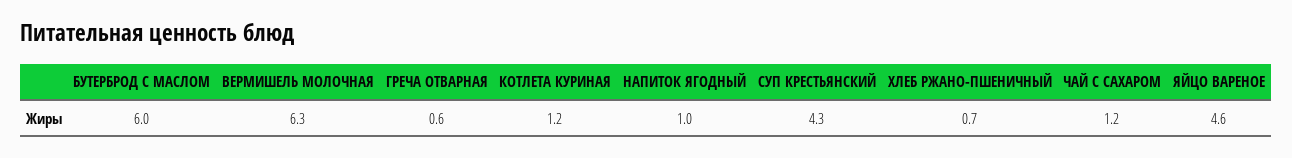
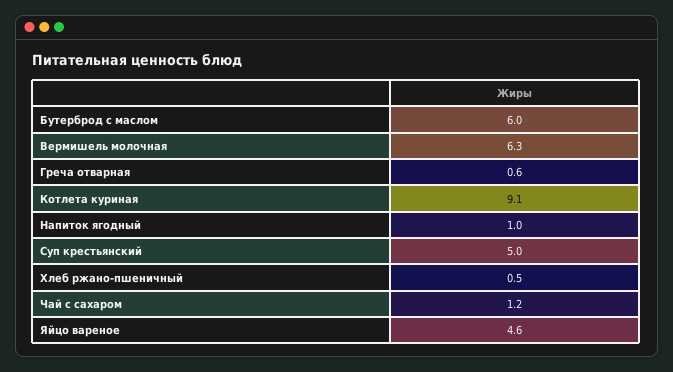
КОТЛЕТА КУРИНАЯ: 1.2 -> 9.1
СУП КРЕСТЬЯНСКИЙ: 4.3 -> 5
ХЛЕБ РЖАНО-ПШЕНИЧНЫЙ: 0.7 -> 0.5

